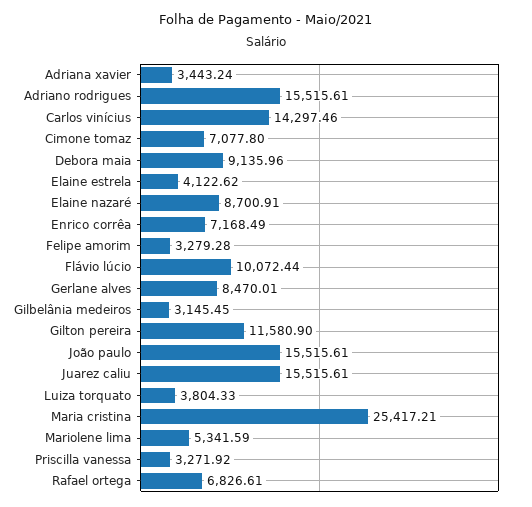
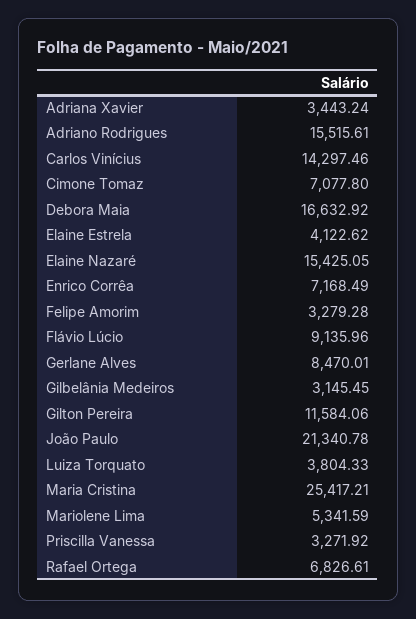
Debora maia: 9135.96 -> 16632.92
Elaine nazaré: 8700.91 -> 15425.05
Flávio lúcio: 10072.44 -> 9135.96
Gilton pereira: 11580.9 -> 11584.06
João paulo: 15515.61 -> 21340.78
Juarez caliu: 15515.61 -> none

